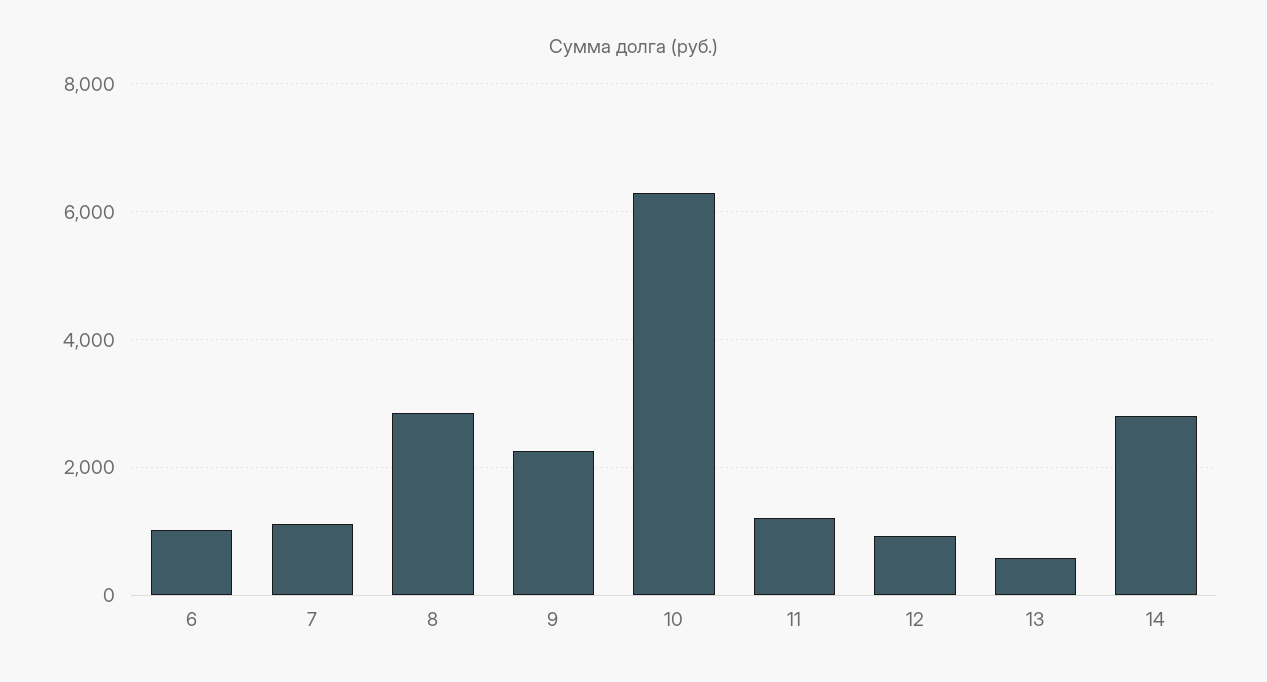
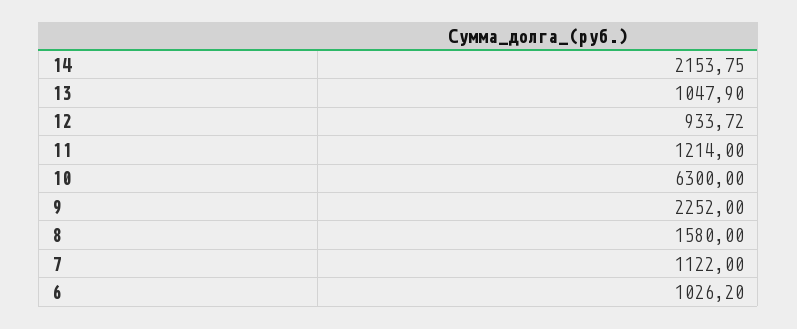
8: 2800 -> 1580
13: 600 -> 1047.9
14: 2800 -> 2153.75

